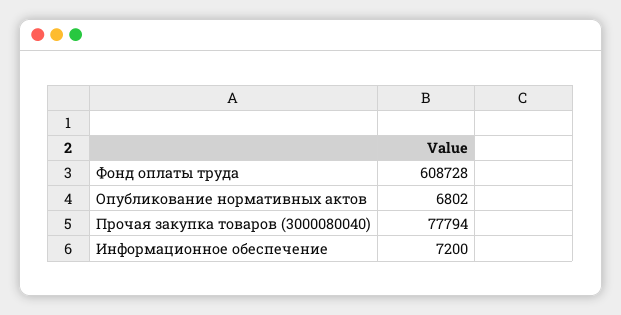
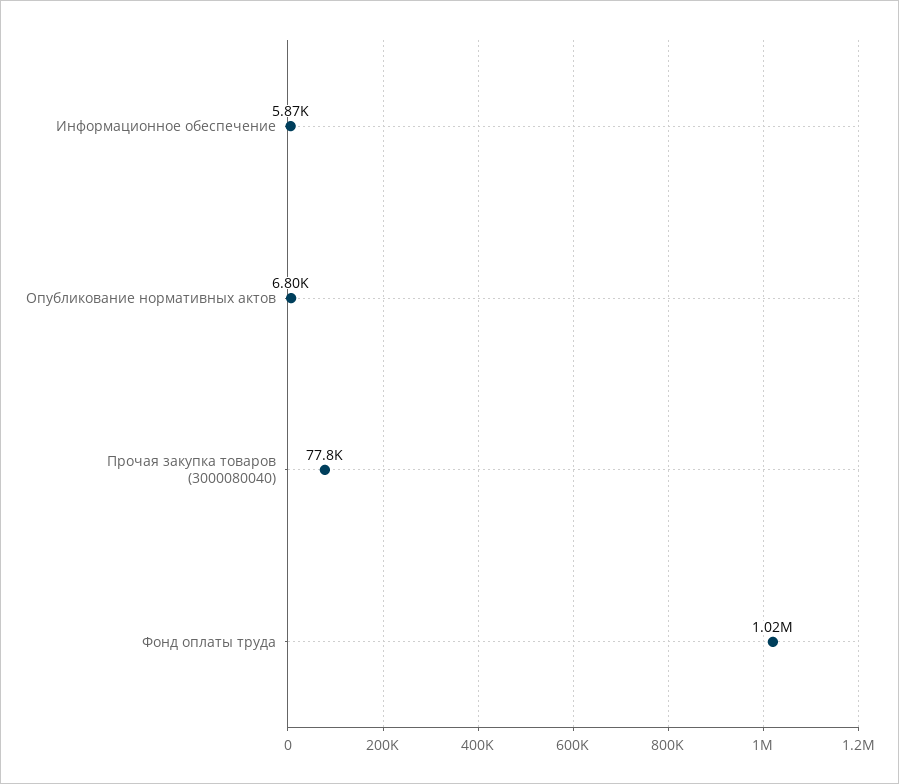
Фонд оплаты труда: 608728 -> 1020000
Информационное обеспечение: 7200 -> 5870

